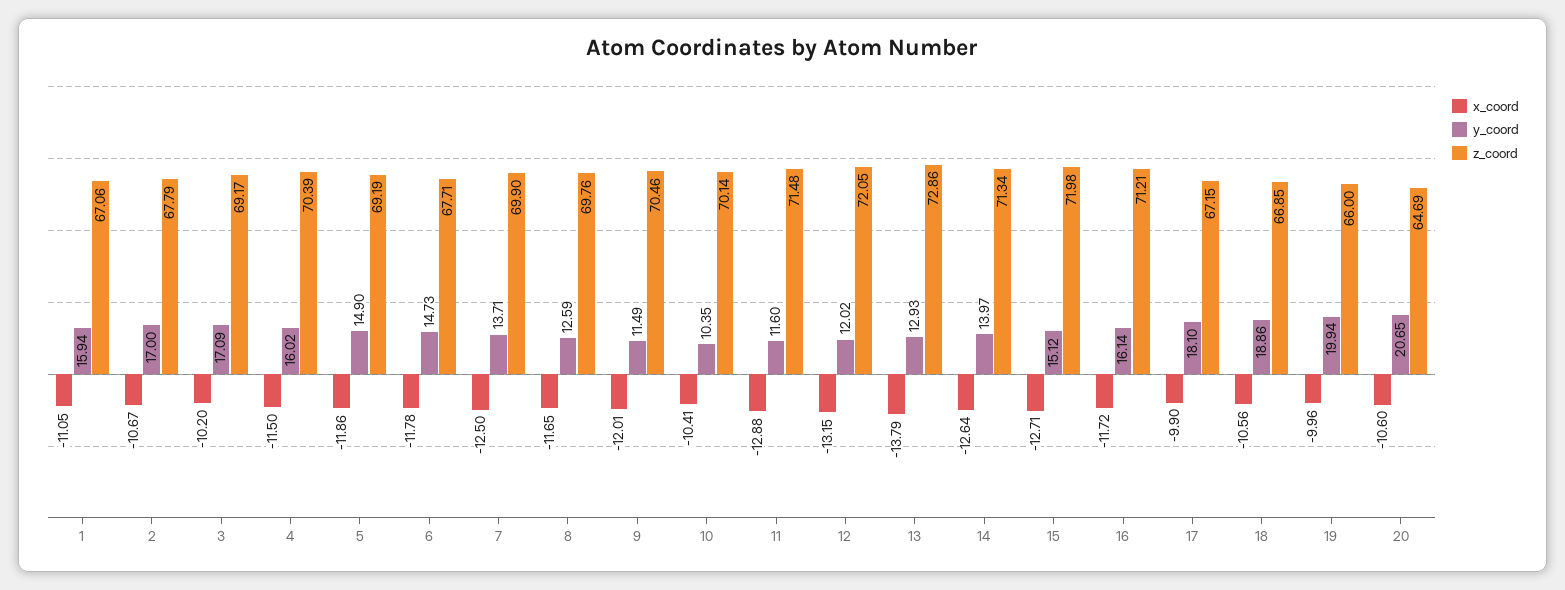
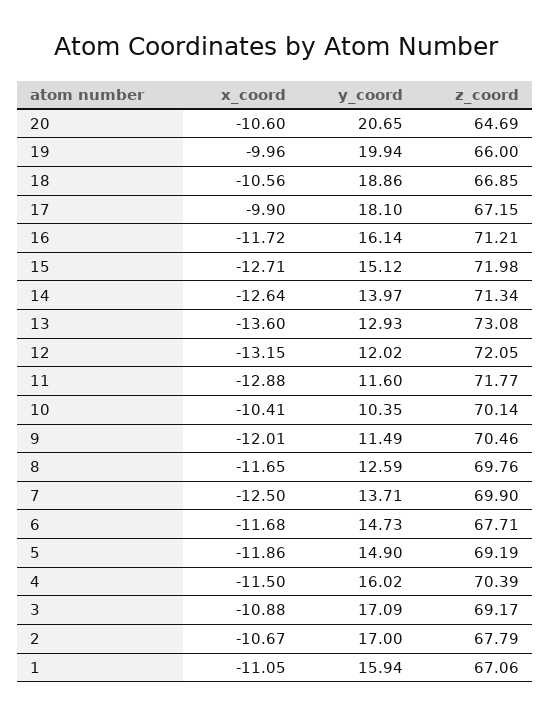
x_coord, 3: -10.2 -> -10.88
x_coord, 6: -11.78 -> -11.68
z_coord, 11: 71.48 -> 71.77
x_coord, 13: -13.79 -> -13.6
z_coord, 13: 72.86 -> 73.08

